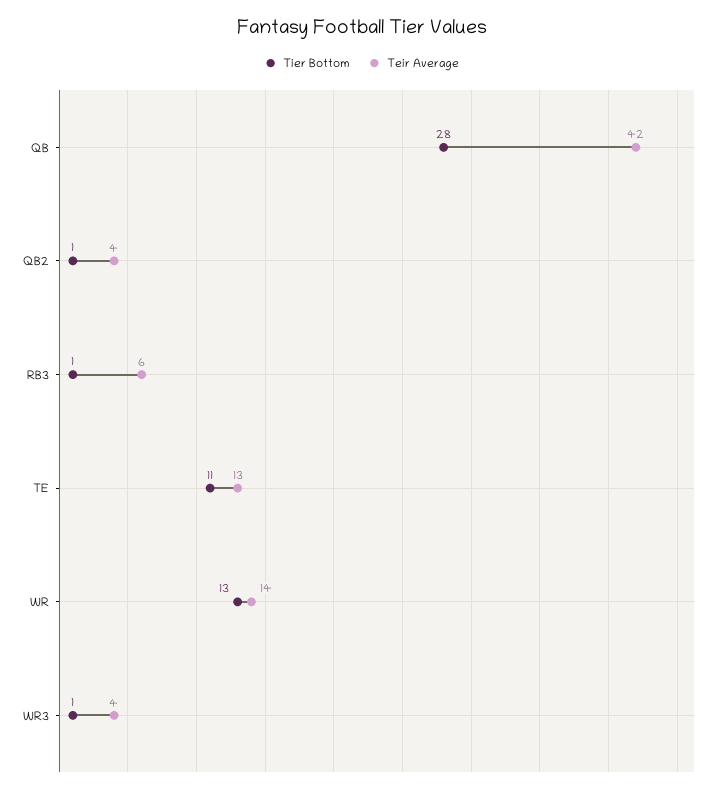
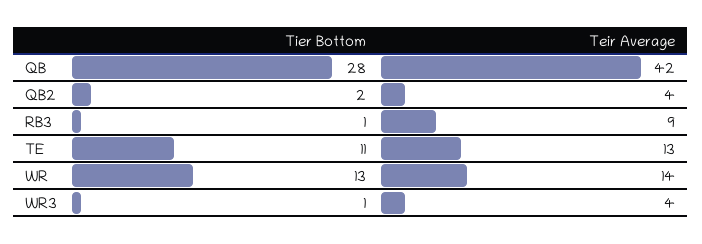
Tier Bottom, QB2: 1 -> 2
Teir Average, RB3: 6 -> 9

